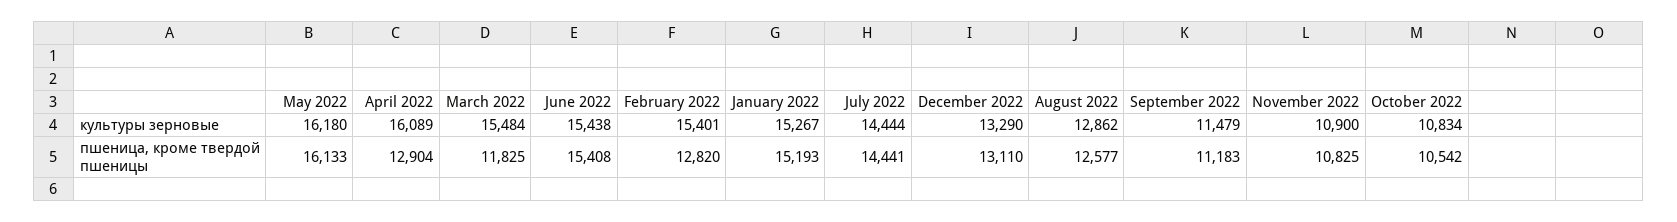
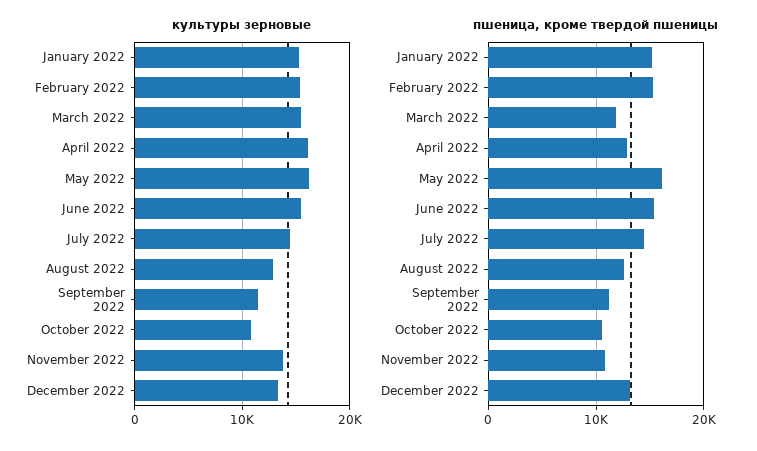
культуры зерновые, November 2022: 10900 -> 14000
пшеница, кроме твердой пшеницы, February 2022: 12820 -> 15000

